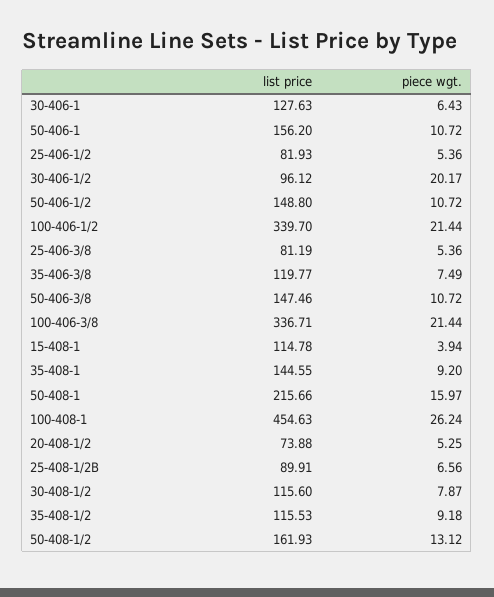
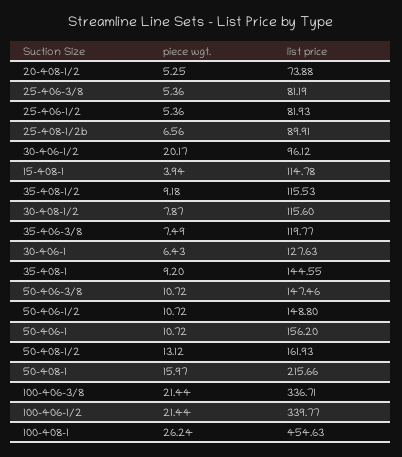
list price, 100-406-1/2: 339.7 -> 339.77

